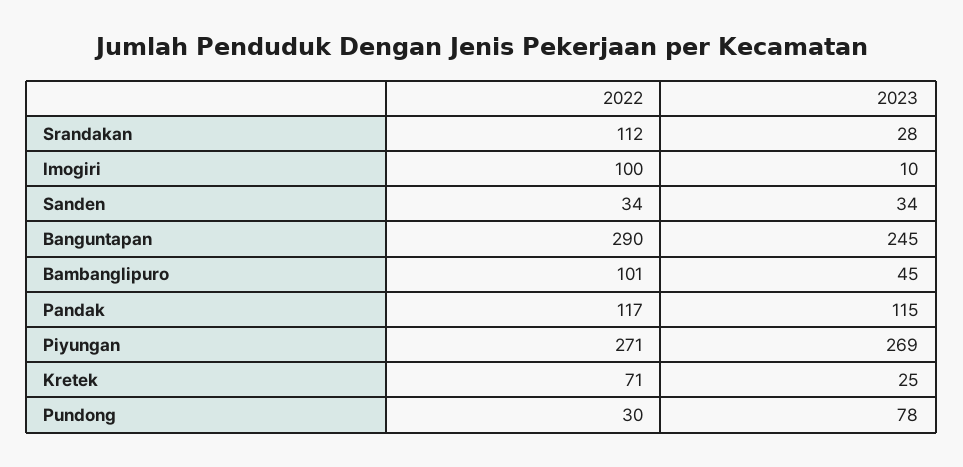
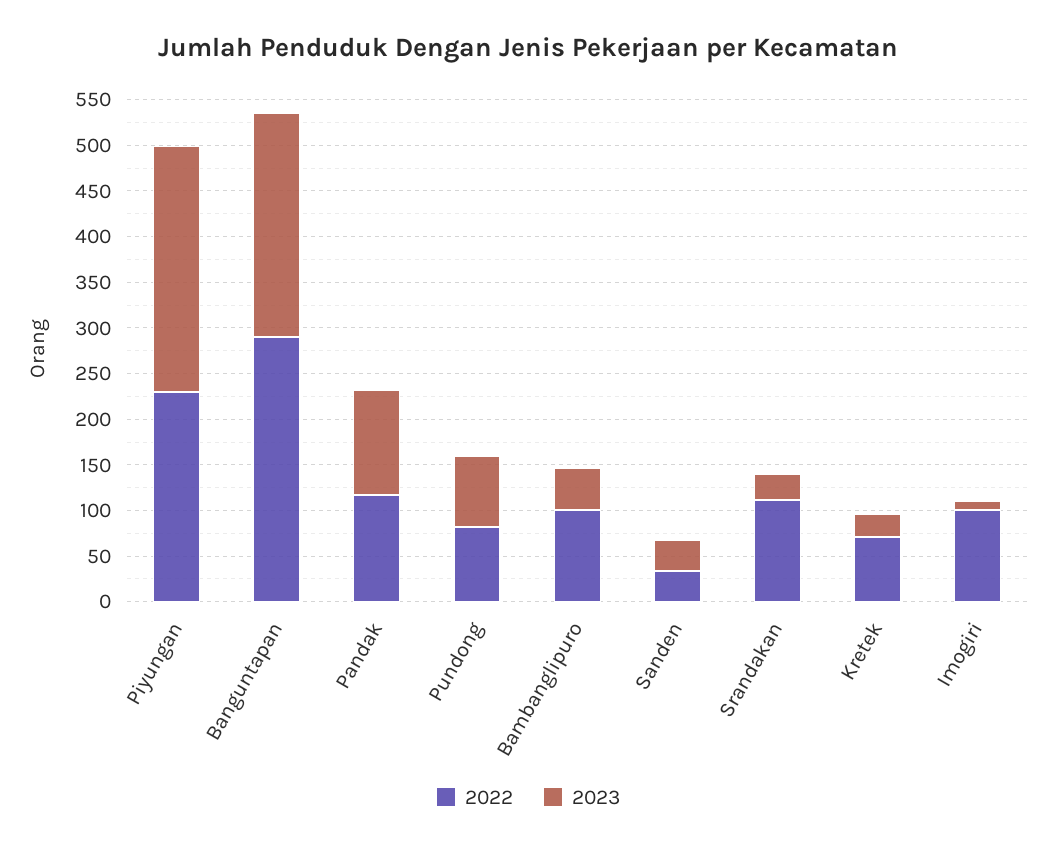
2022, Piyungan: 271 -> 230
2022, Pundong: 30 -> 80

